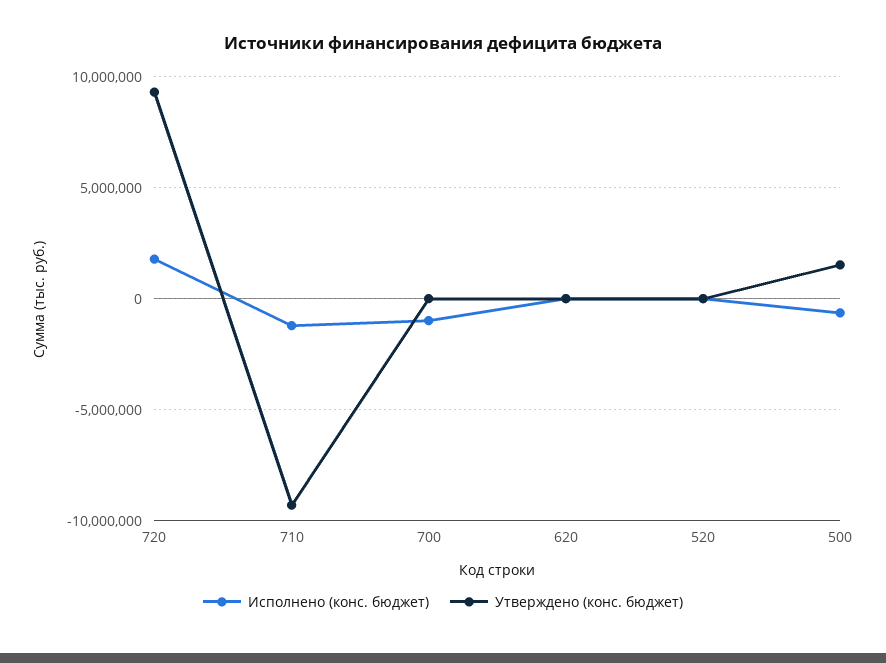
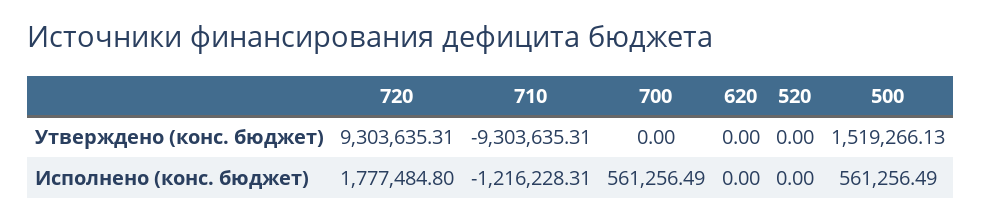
Исполнено (конс. бюджет), 700: -1000000 -> 561256.49
Исполнено (конс. бюджет), 500: -500000 -> 561256.49

